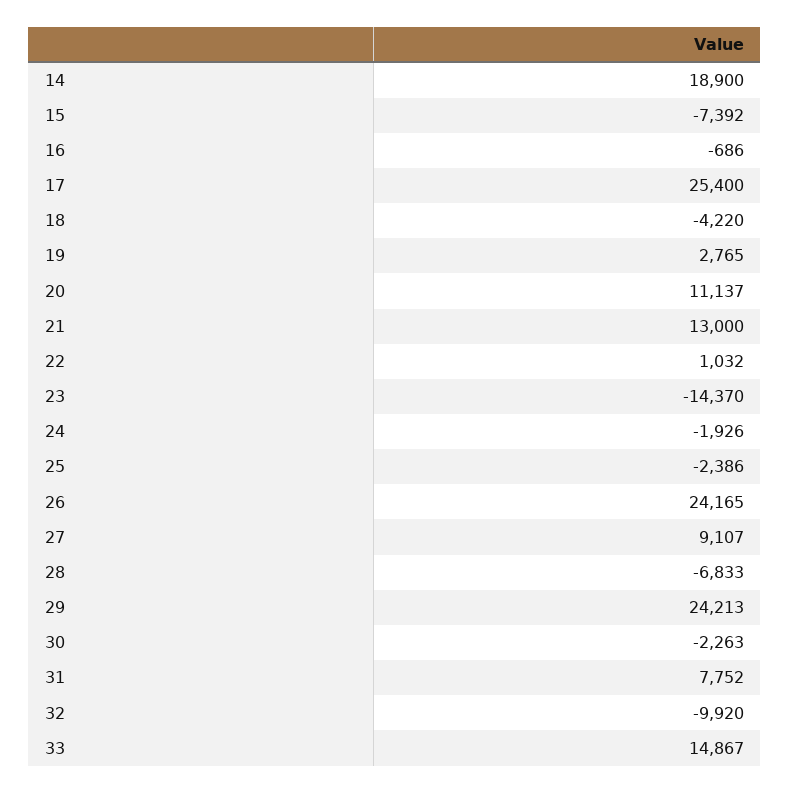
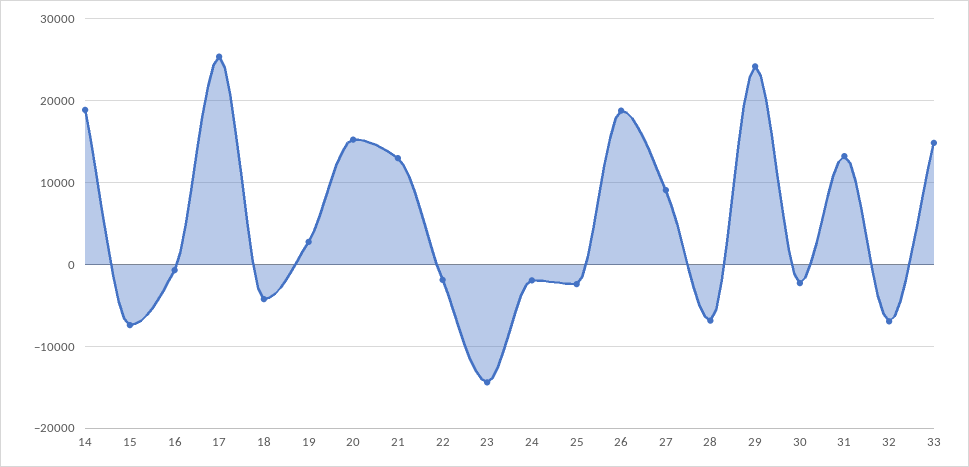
20: 11137 -> 15000
22: 1032 -> -2000
26: 24165 -> 19000
31: 7752 -> 13000
32: -9920 -> -7000

